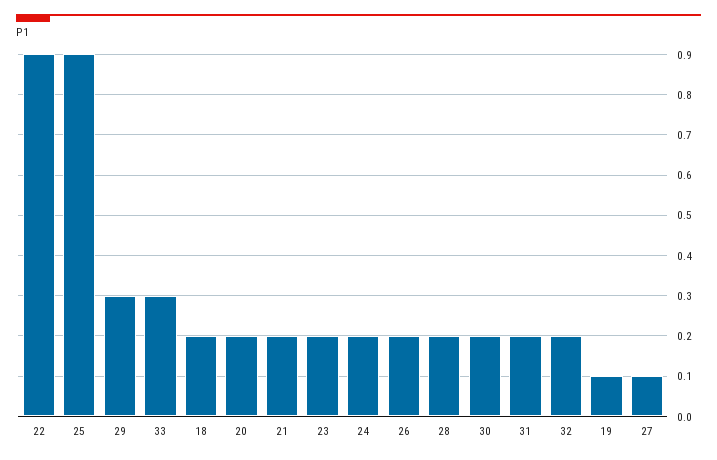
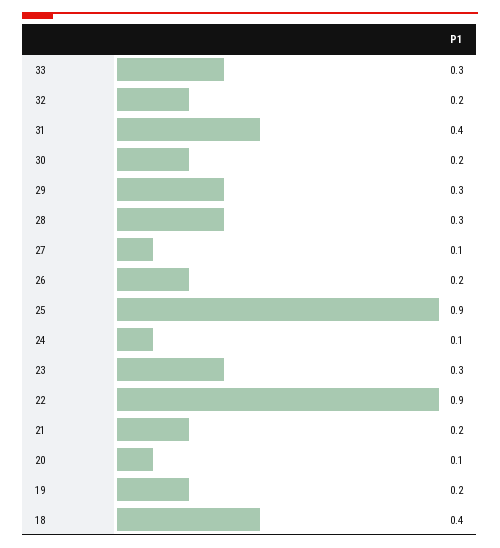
18: 0.2 -> 0.4
20: 0.2 -> 0.1
23: 0.2 -> 0.3
24: 0.2 -> 0.1
28: 0.2 -> 0.3
31: 0.2 -> 0.4
19: 0.1 -> 0.2

